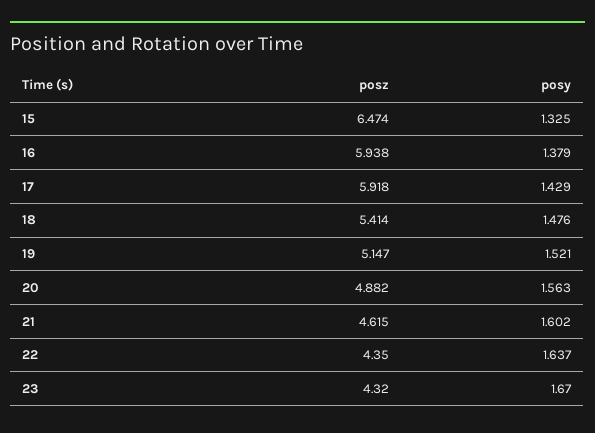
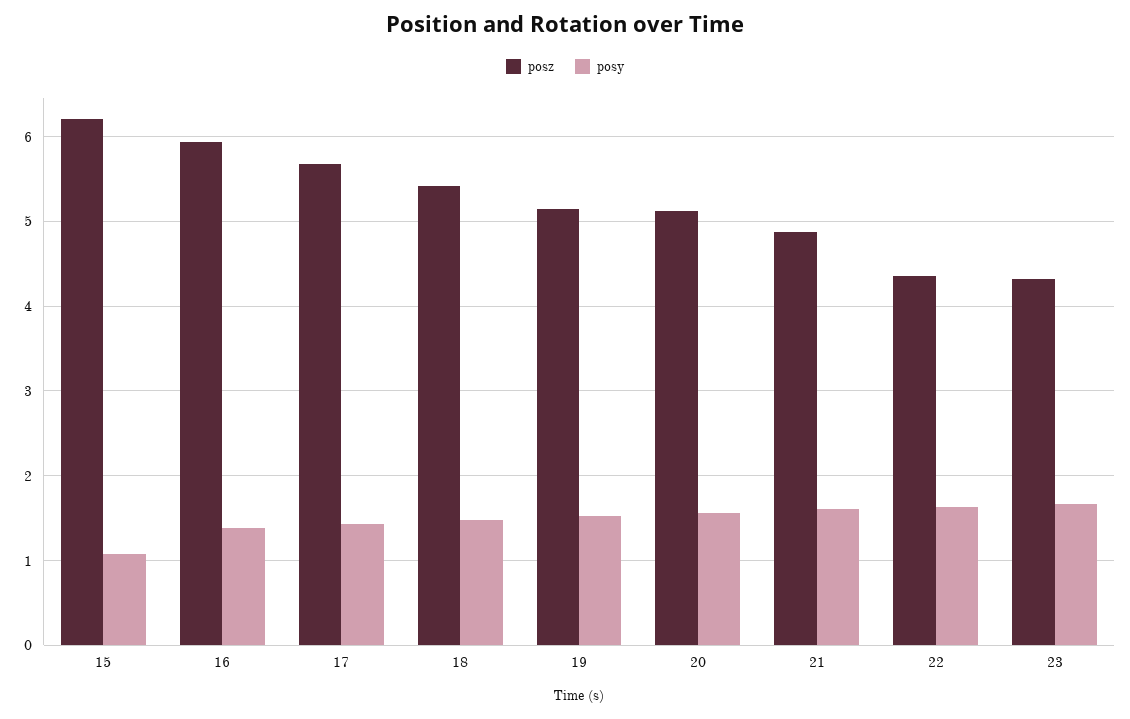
posz, 15: 6.474 -> 6.2
posy, 15: 1.325 -> 1.1
posz, 17: 5.918 -> 5.7
posz, 20: 4.882 -> 5.1
posz, 21: 4.615 -> 4.9

